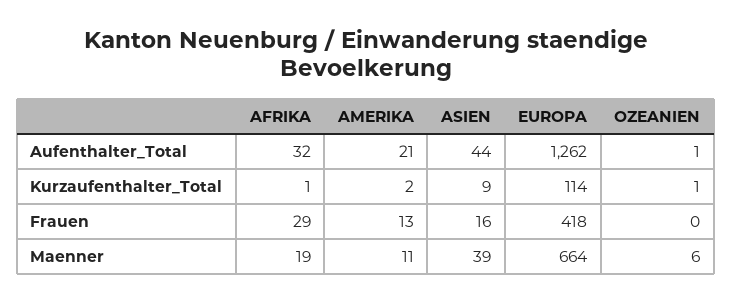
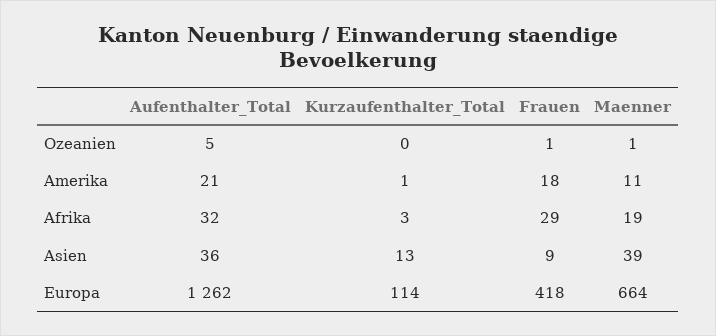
ASIEN, Aufenthalter_Total: 44 -> 36
OZEANIEN, Aufenthalter_Total: 1 -> 5
AFRIKA, Kurzaufenthalter_Total: 1 -> 3
AMERIKA, Kurzaufenthalter_Total: 2 -> 1
ASIEN, Kurzaufenthalter_Total: 9 -> 13
OZEANIEN, Kurzaufenthalter_Total: 1 -> 0
AMERIKA, Frauen: 13 -> 18
ASIEN, Frauen: 16 -> 9
OZEANIEN, Frauen: 0 -> 1
OZEANIEN, Maenner: 6 -> 1

